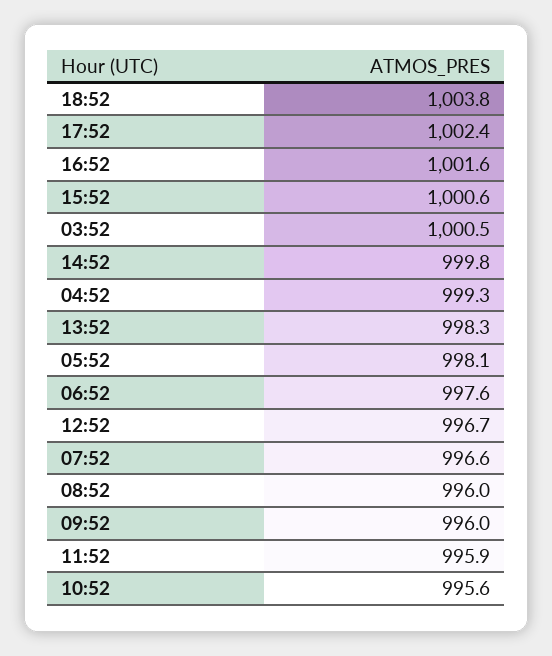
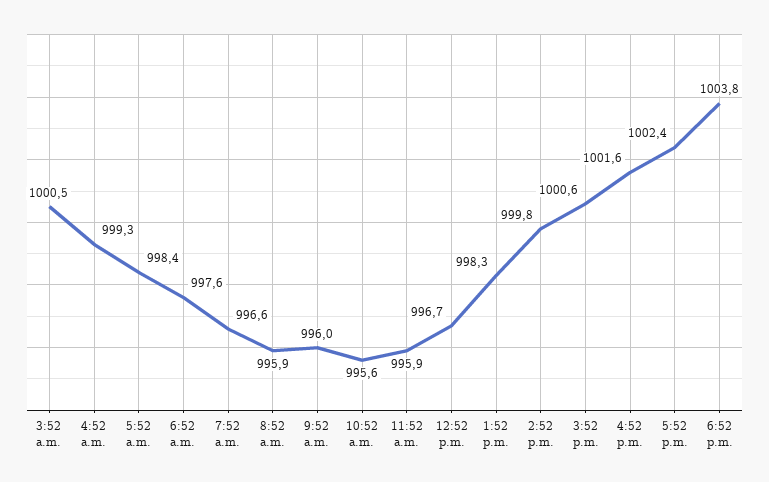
05:52: 998.1 -> 998.4
08:52: 996 -> 995.9

